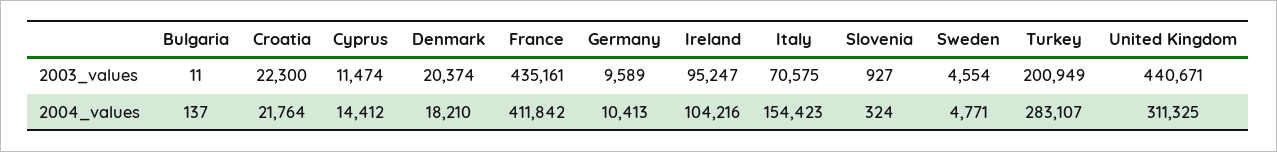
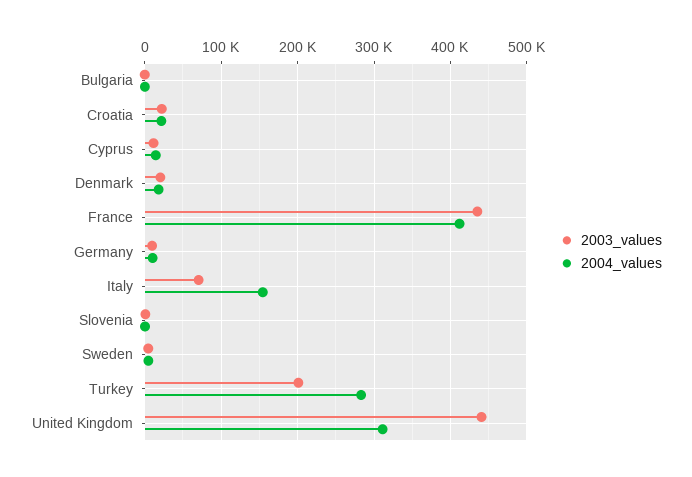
2003_values, Ireland: 95247 -> none
2004_values, Ireland: 104216 -> none

